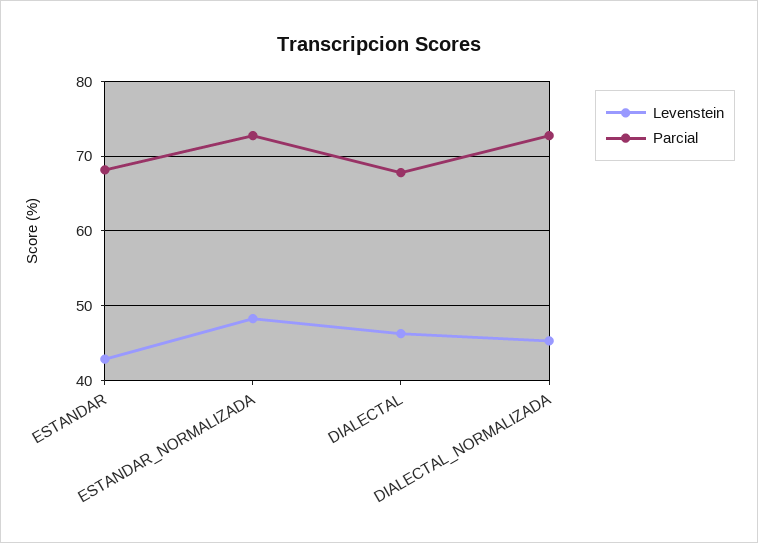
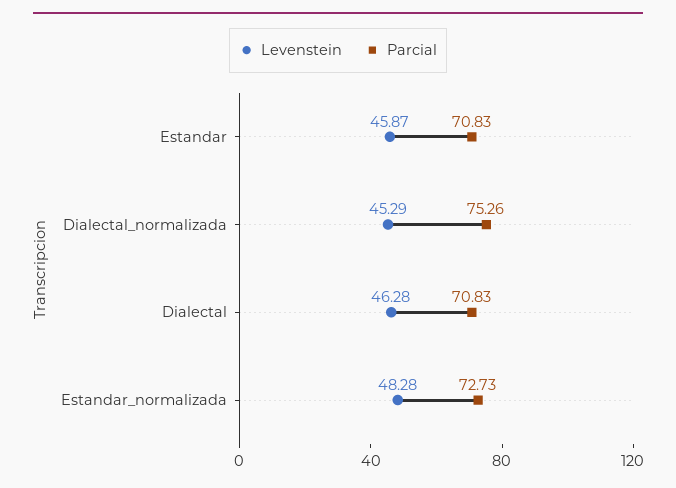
Levenstein, ESTANDAR: 43 -> 45.87
Parcial, ESTANDAR: 68 -> 70.83
Parcial, DIALECTAL: 68 -> 70.83
Parcial, DIALECTAL_NORMALIZADA: 73 -> 75.26

